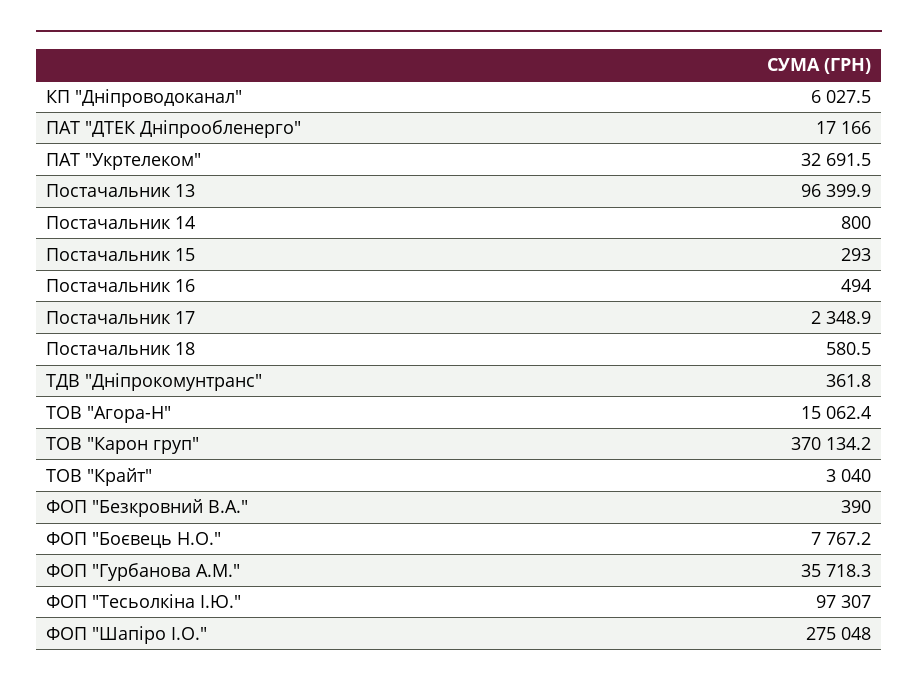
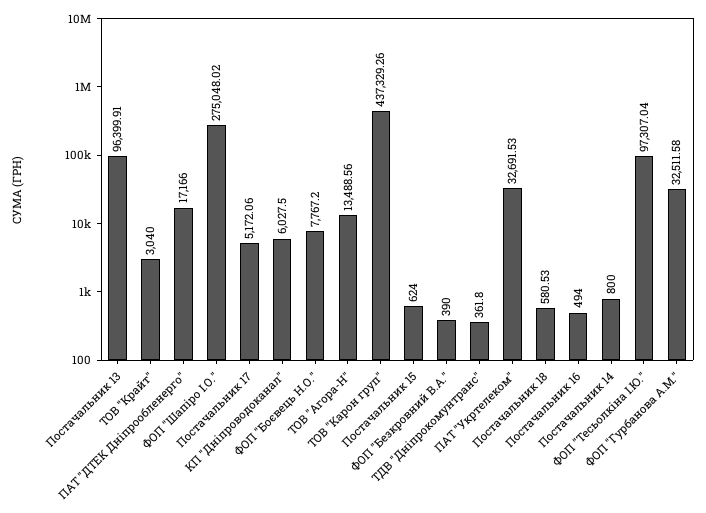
Постачальник 15: 293 -> 624
Постачальник 17: 2348.9 -> 5172.06
ТОВ "Агора-Н": 15062.4 -> 13488.56
ТОВ "Карон груп": 370134.2 -> 437329.26
ФОП "Гурбанова А.М.": 35718.3 -> 32511.58

